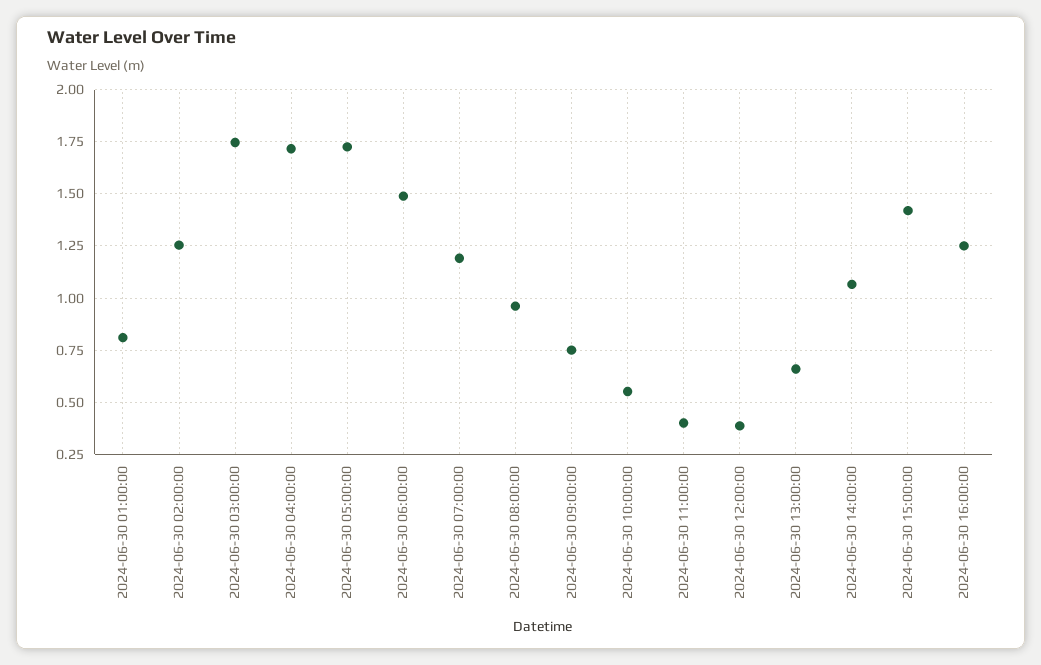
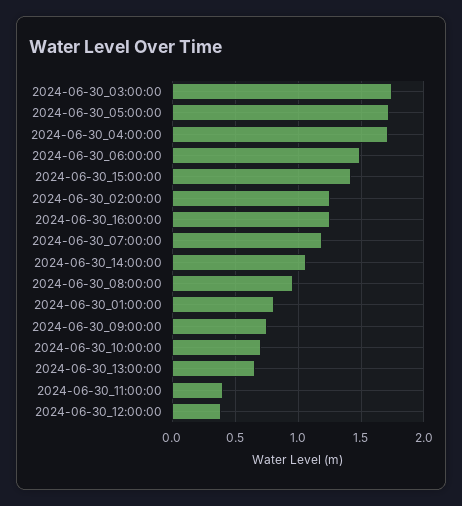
2024-06-30 10:00:00: 0.55 -> 0.7

